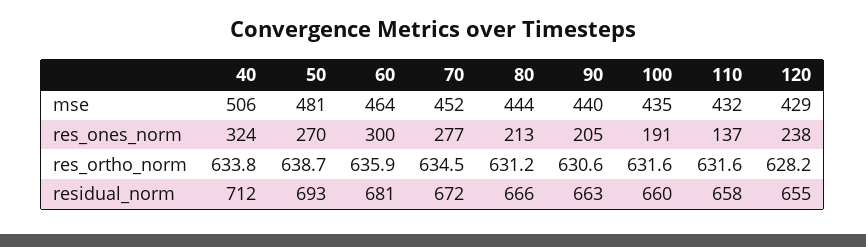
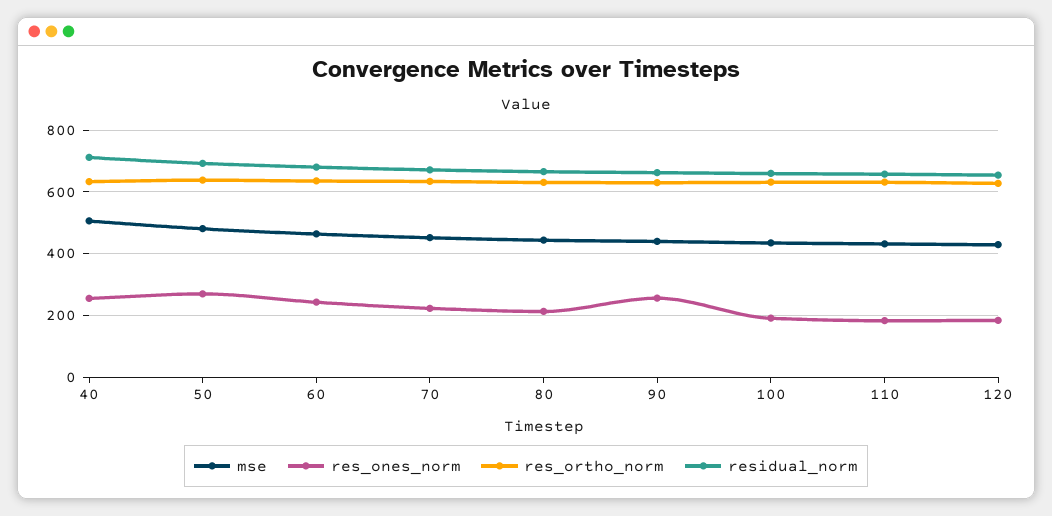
res_ones_norm, 40: 324 -> 260
res_ones_norm, 60: 300 -> 240
res_ones_norm, 70: 277 -> 220
res_ones_norm, 90: 205 -> 260
res_ones_norm, 110: 137 -> 180
res_ones_norm, 120: 238 -> 180

